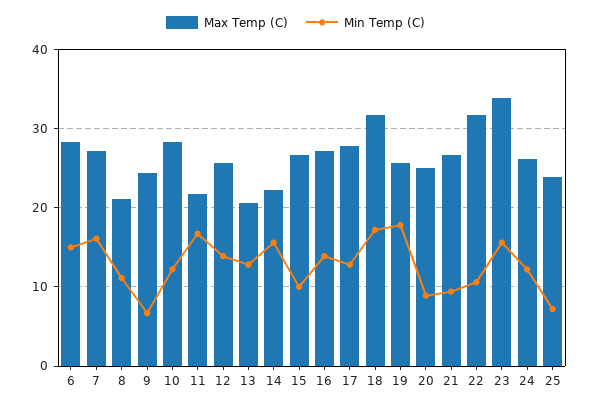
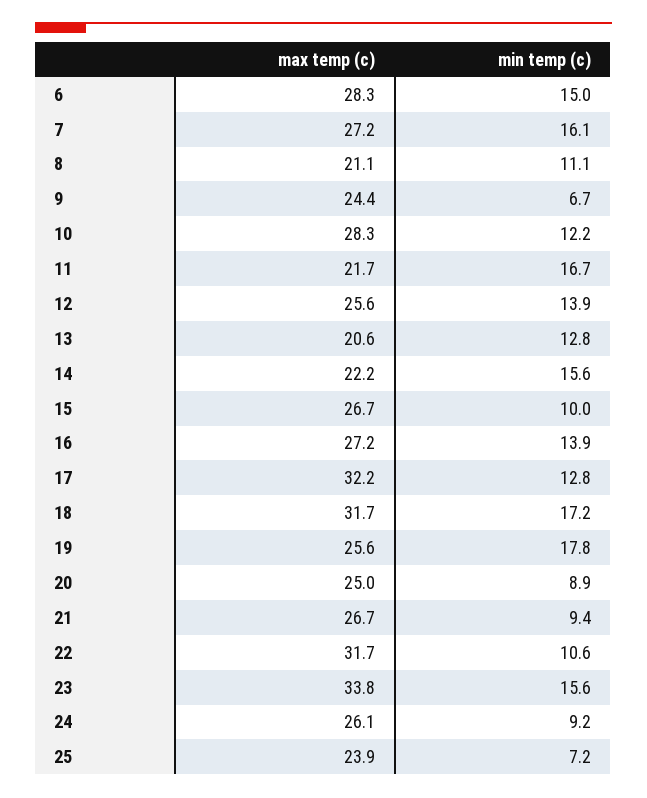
Max Temp (C), 17: 28 -> 32.2
Min Temp (C), 24: 12 -> 9.2

